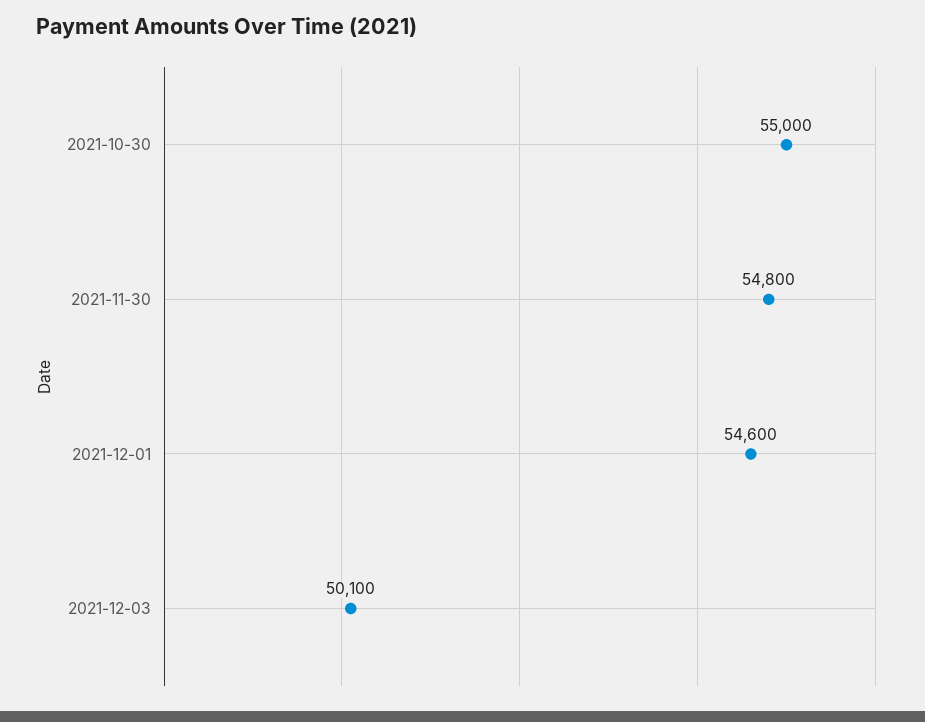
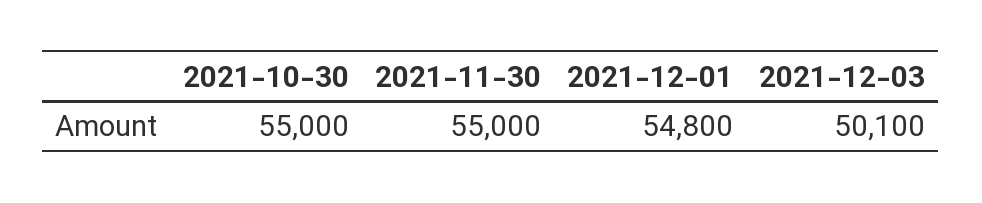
2021-11-30: 54800 -> 55000
2021-12-01: 54600 -> 54800

